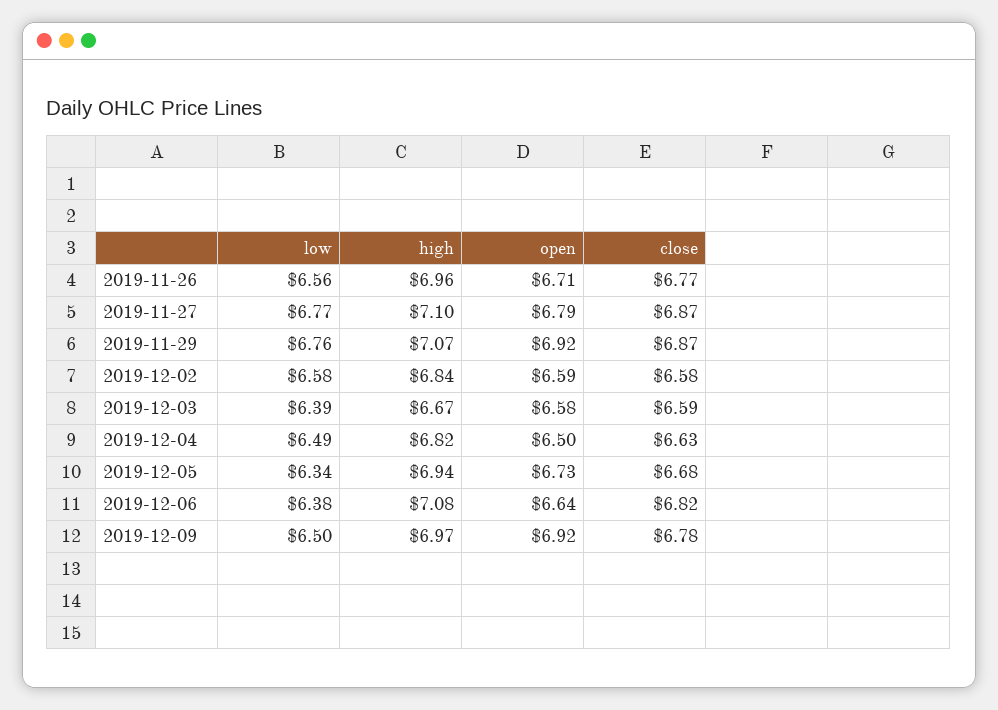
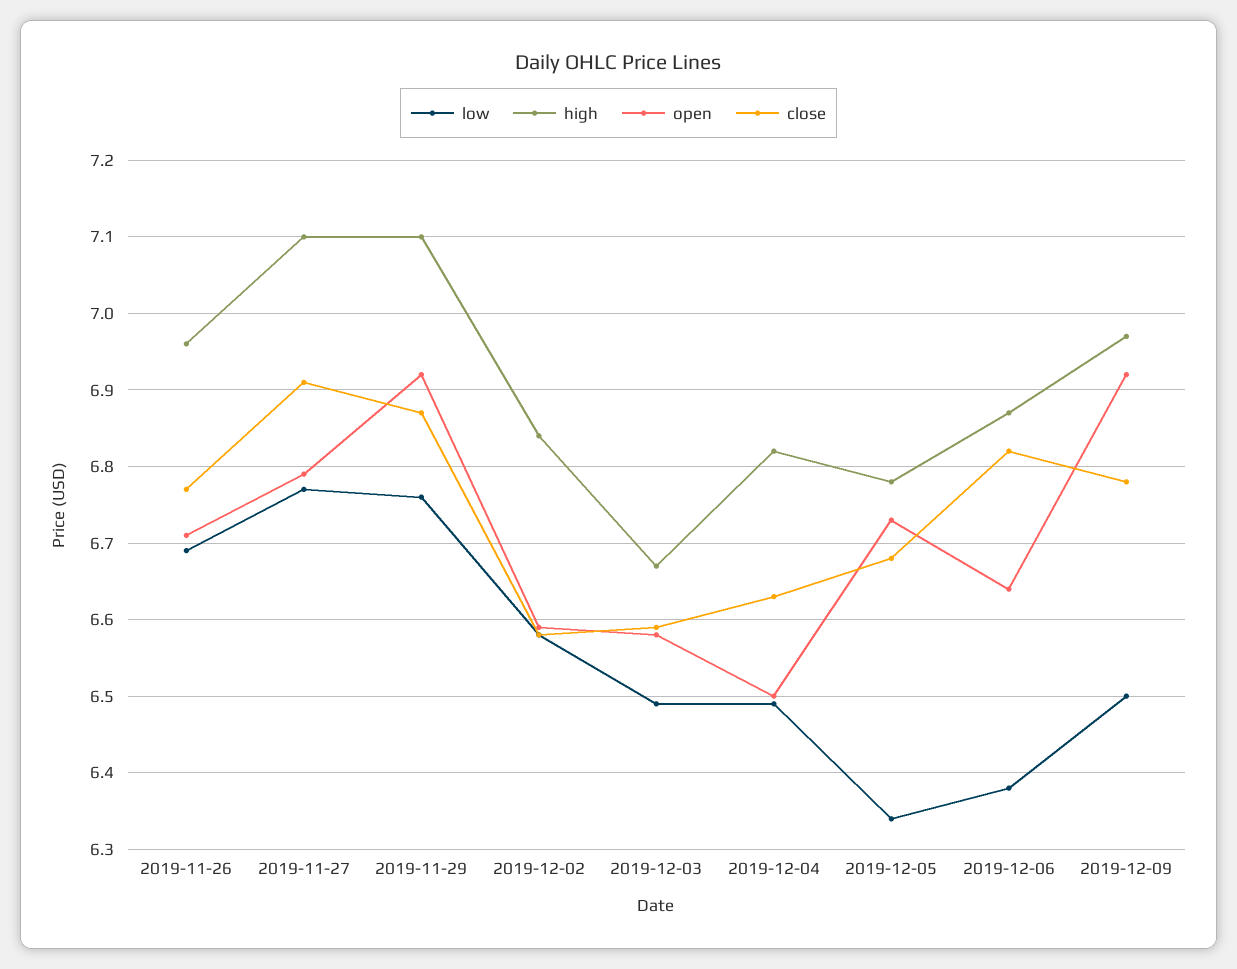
low, 2019-11-26: 6.56 -> 6.69
close, 2019-11-27: 6.87 -> 6.91
high, 2019-11-29: 7.07 -> 7.1
low, 2019-12-03: 6.39 -> 6.49
high, 2019-12-05: 6.94 -> 6.78
high, 2019-12-06: 7.08 -> 6.87

